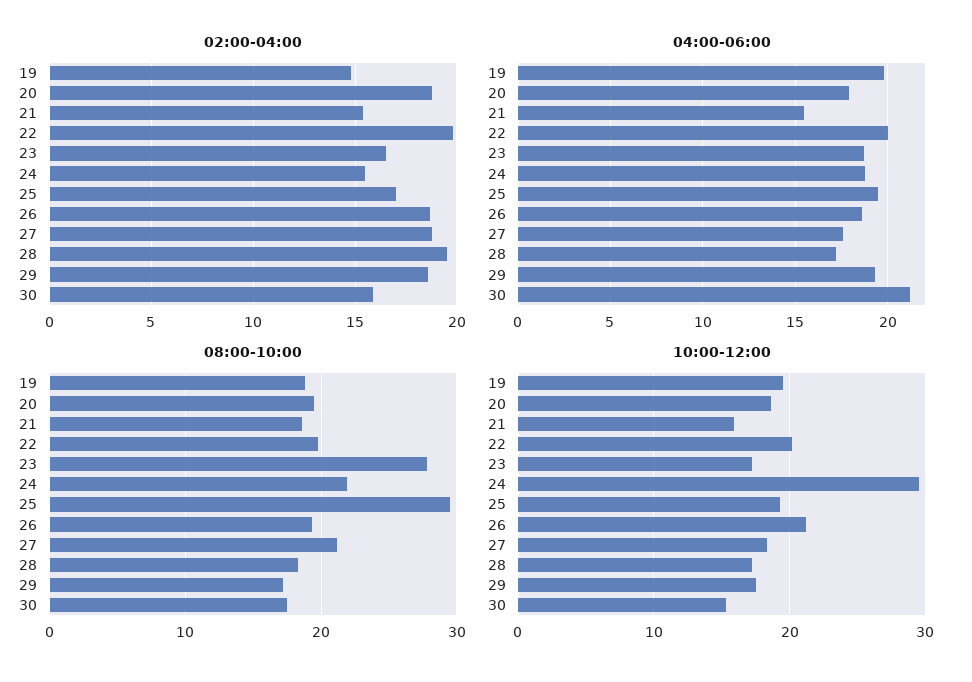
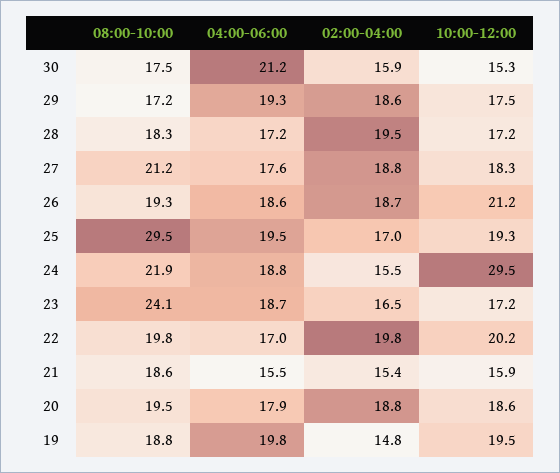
04:00-06:00, 22: 20 -> 17
08:00-10:00, 23: 28 -> 24.1

